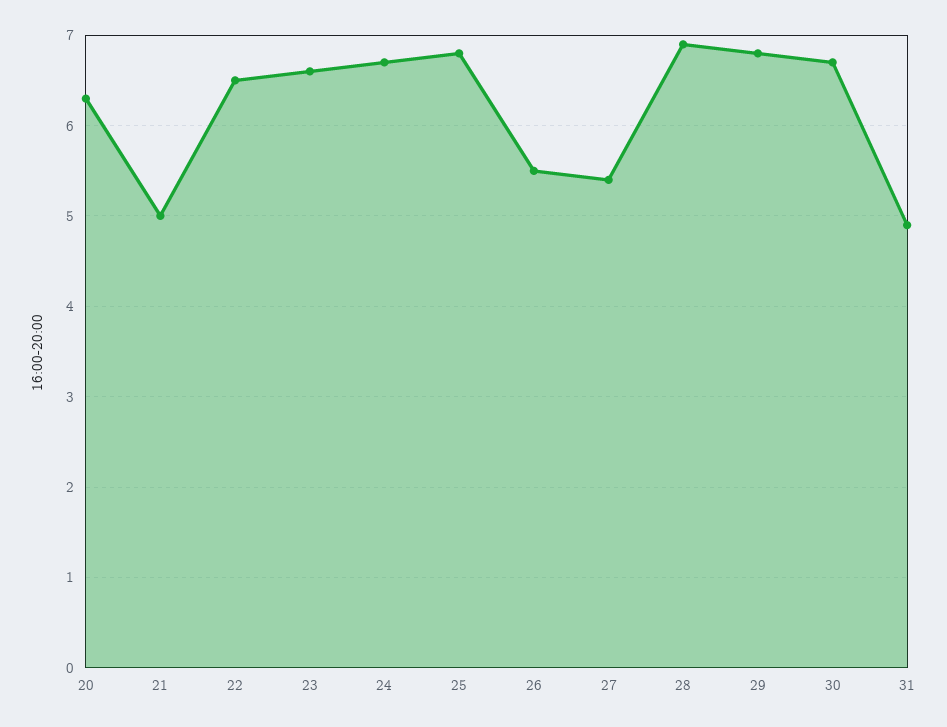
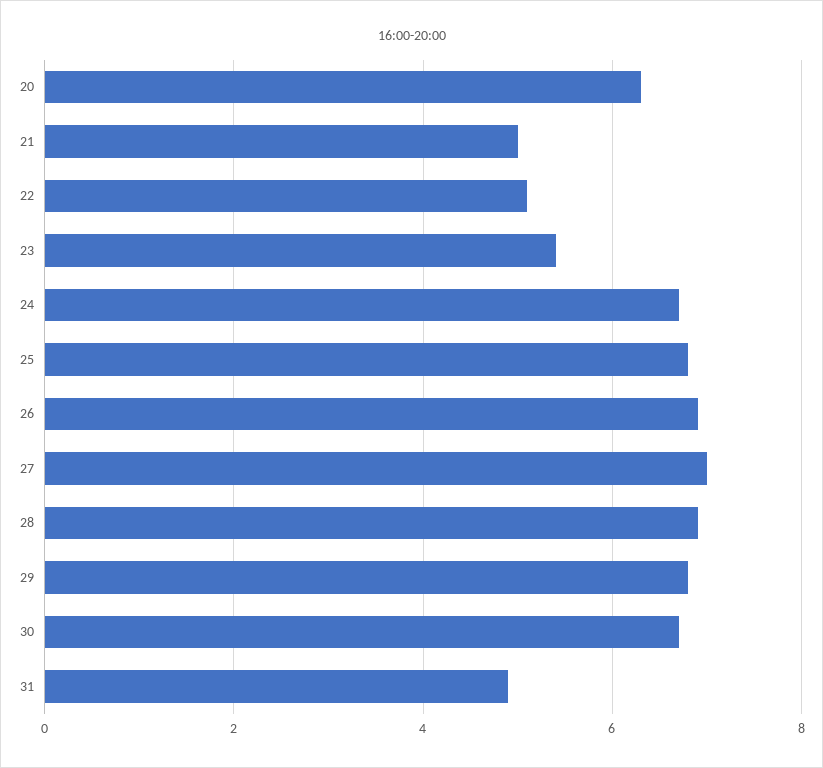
22: 6.5 -> 5
23: 6.6 -> 5.5
26: 5.5 -> 7
27: 5.4 -> 7

